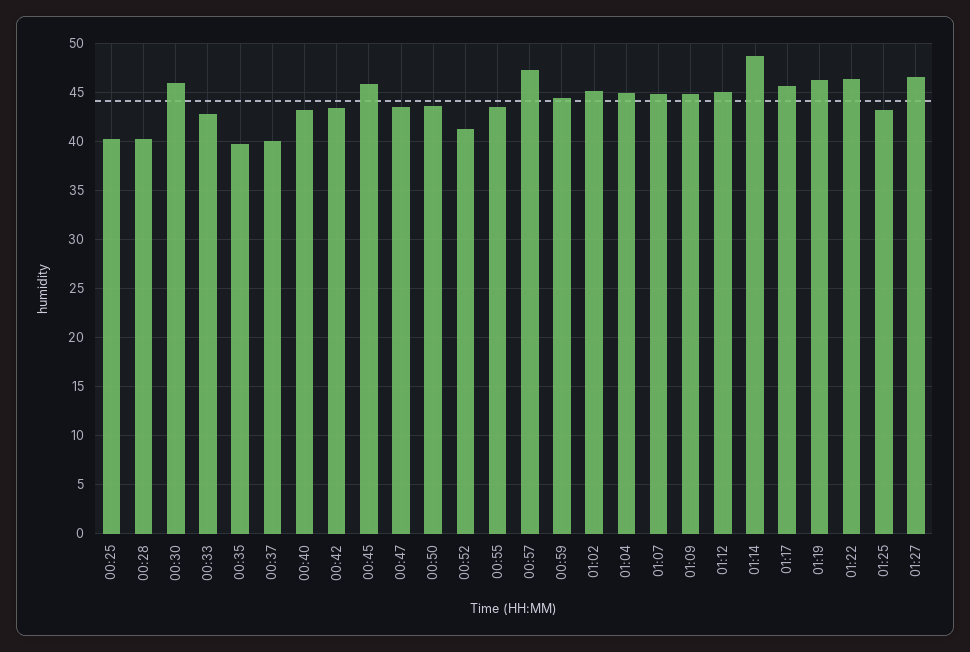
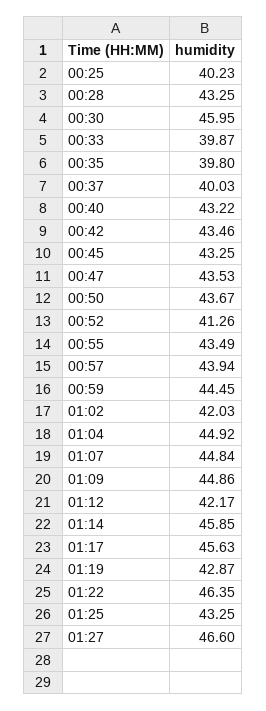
00:28: 40 -> 43.25
00:33: 43 -> 39.87
00:45: 46 -> 43.25
00:57: 47 -> 43.94
01:02: 45 -> 42.03
01:12: 45 -> 42.17
01:14: 49 -> 45.85
01:19: 46 -> 42.87

